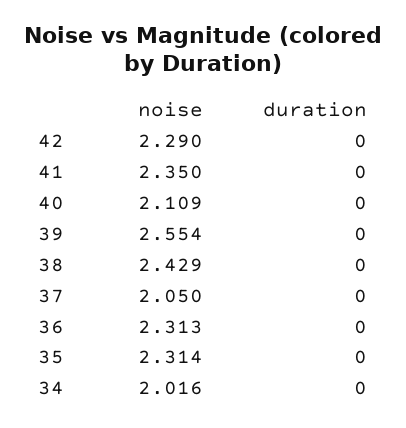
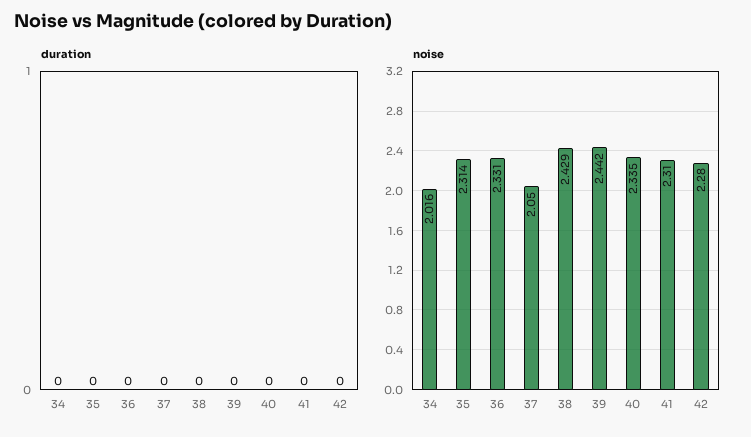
noise, 42: 2.29 -> 2.28
noise, 41: 2.35 -> 2.31
noise, 40: 2.109 -> 2.335
noise, 39: 2.554 -> 2.442
noise, 36: 2.313 -> 2.331

